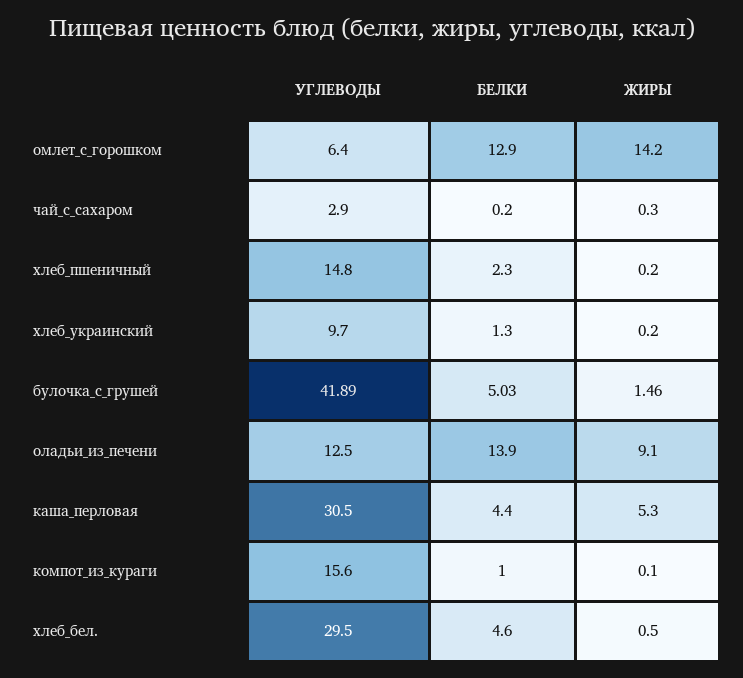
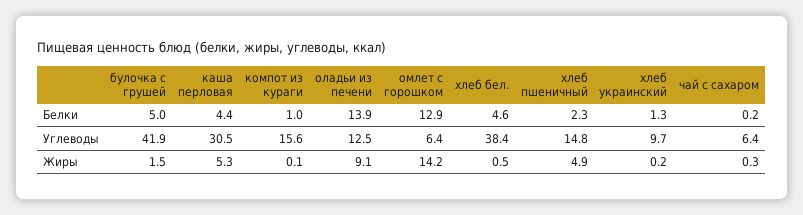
УГЛЕВОДЫ, чай_с_сахаром: 2.9 -> 6.4
ЖИРЫ, хлеб_пшеничный: 0.2 -> 4.9
УГЛЕВОДЫ, хлеб_бел.: 29.5 -> 38.4

